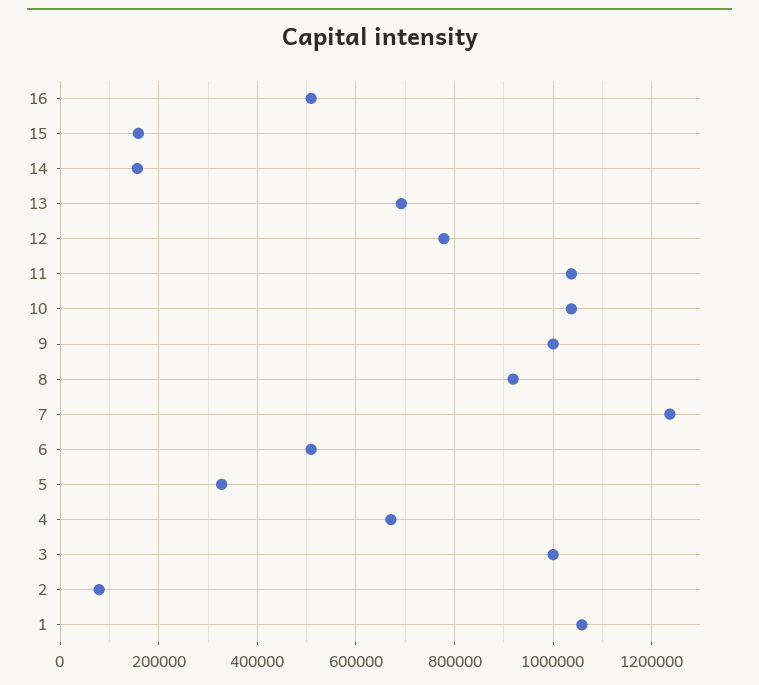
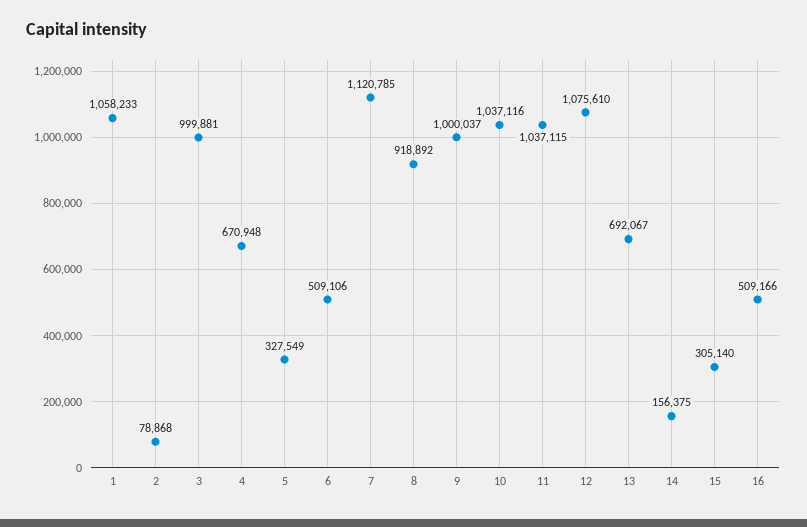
15: 160000 -> 305140
12: 780000 -> 1075610
7: 1240000 -> 1120785

